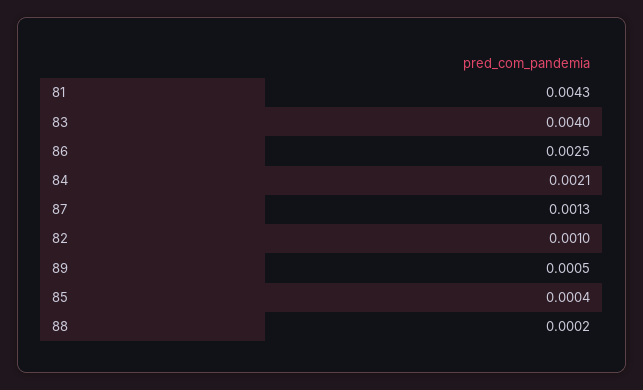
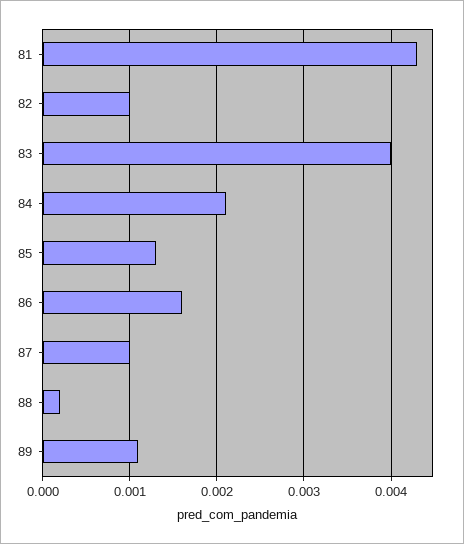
86: 0.0025 -> 0.0016
87: 0.0013 -> 0.001
89: 0.0005 -> 0.0011
85: 0.0004 -> 0.0013

